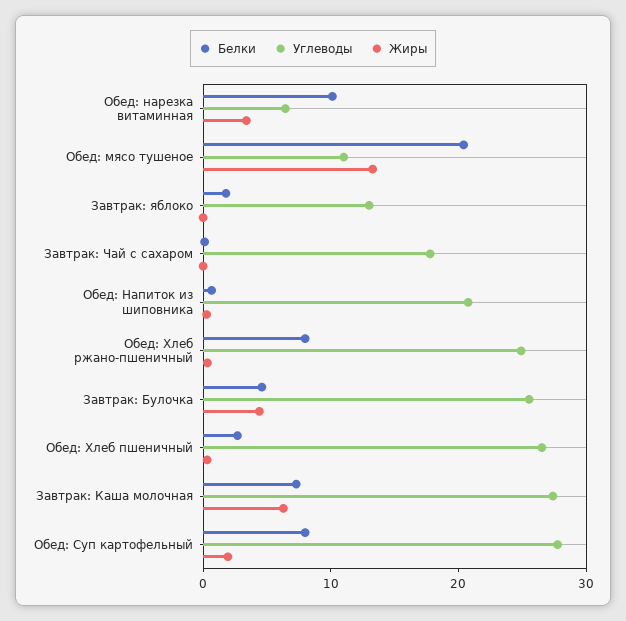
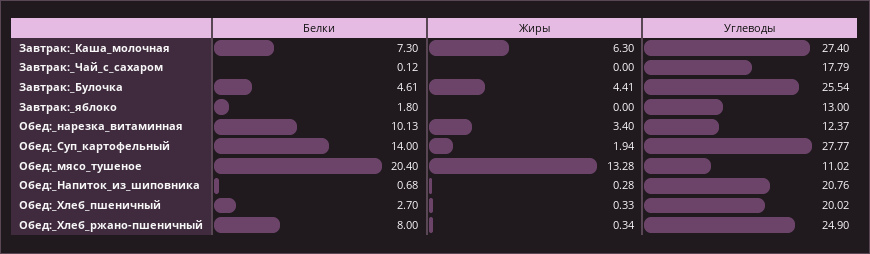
Углеводы, Обед: нарезка витаминная: 6 -> 12.37
Углеводы, Обед: Хлеб пшеничный: 26 -> 20.02
Белки, Обед: Суп картофельный: 8 -> 14

